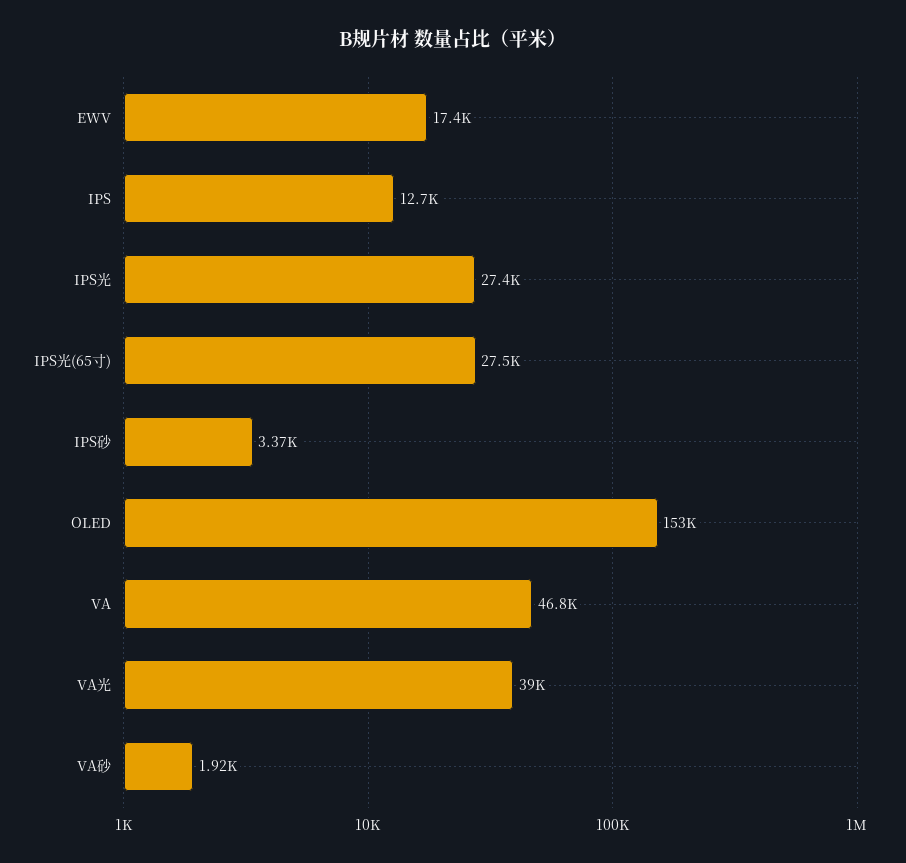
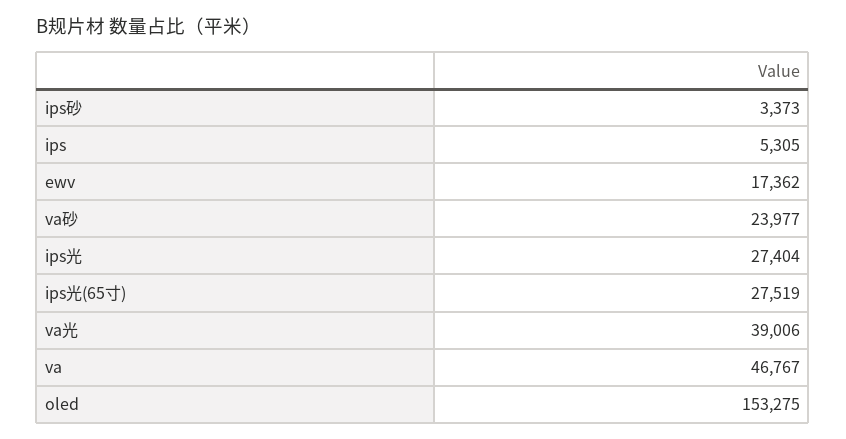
IPS: 12700 -> 5305
VA砂: 1920 -> 23977

